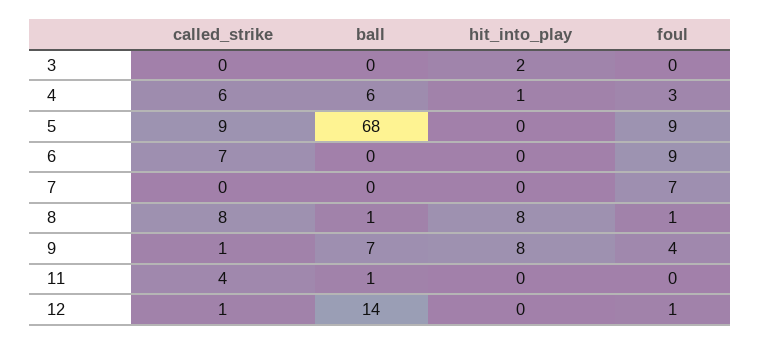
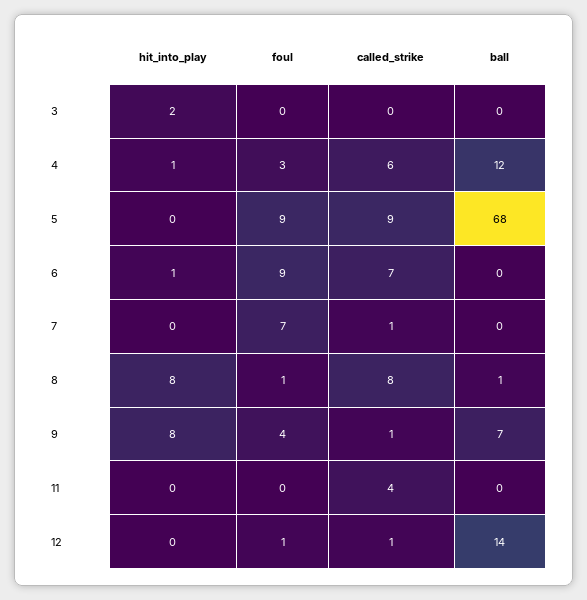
ball, 4: 6 -> 12
hit_into_play, 6: 0 -> 1
called_strike, 7: 0 -> 1
ball, 11: 1 -> 0

